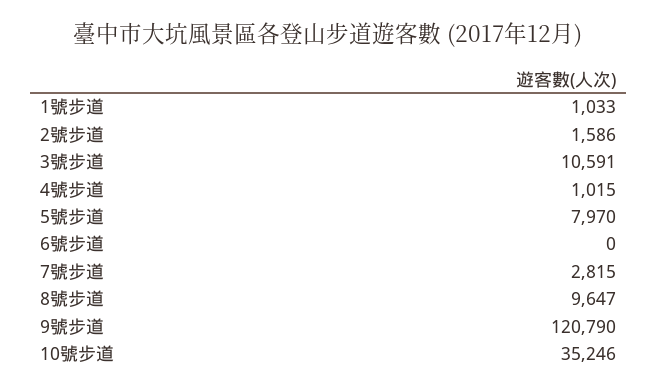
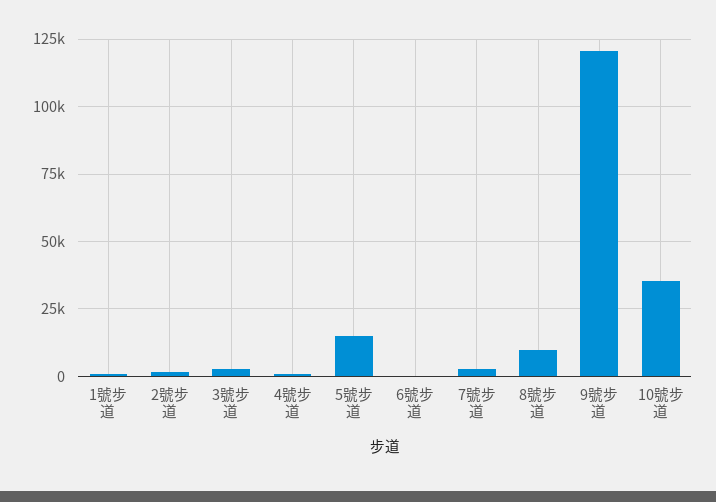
3號步道: 10591 -> 2500
5號步道: 7970 -> 15000

